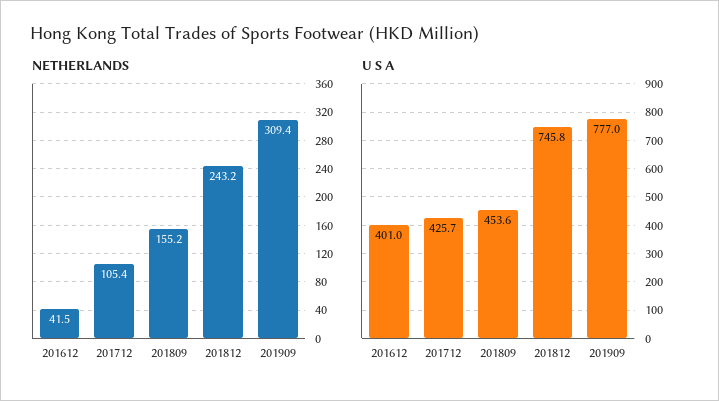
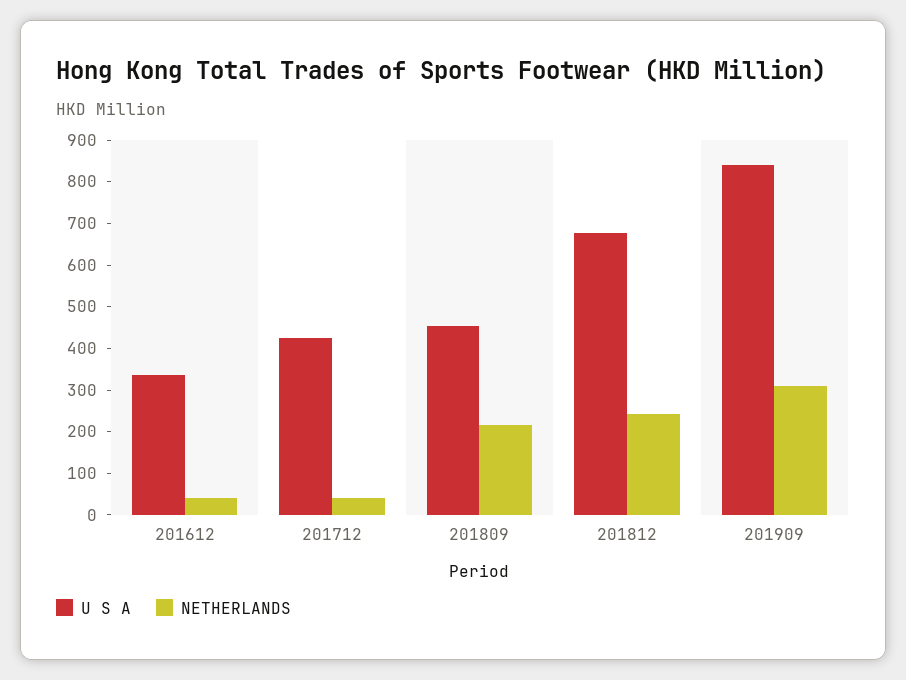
NETHERLANDS, 201712: 105.4 -> 40
NETHERLANDS, 201809: 155.2 -> 220
U S A, 201612: 401 -> 340
U S A, 201812: 745.8 -> 680
U S A, 201909: 777 -> 840

